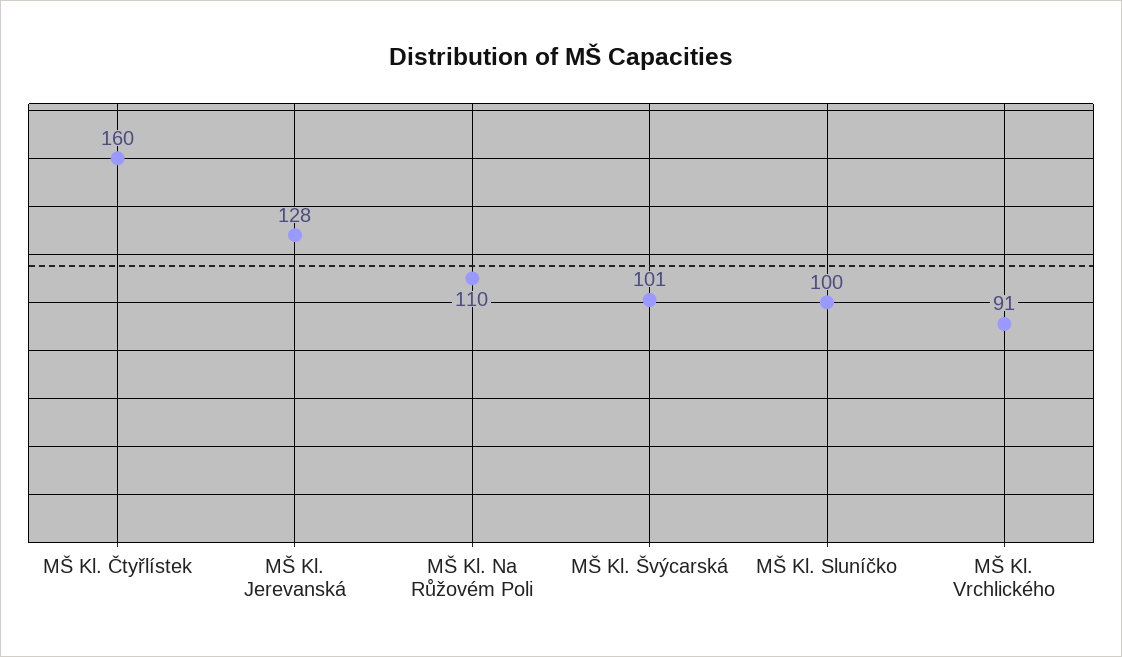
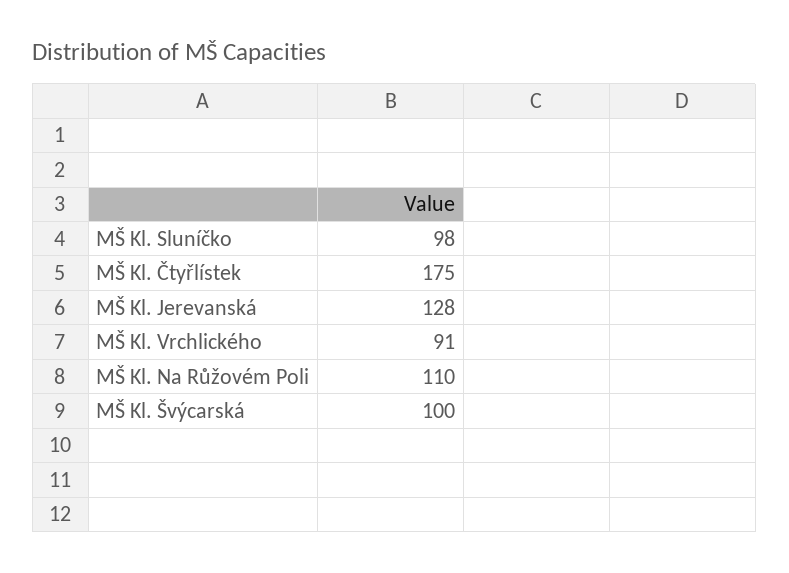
MŠ Kl. Čtyřlístek: 160 -> 175
MŠ Kl. Švýcarská: 101 -> 100
MŠ Kl. Sluníčko: 100 -> 98

